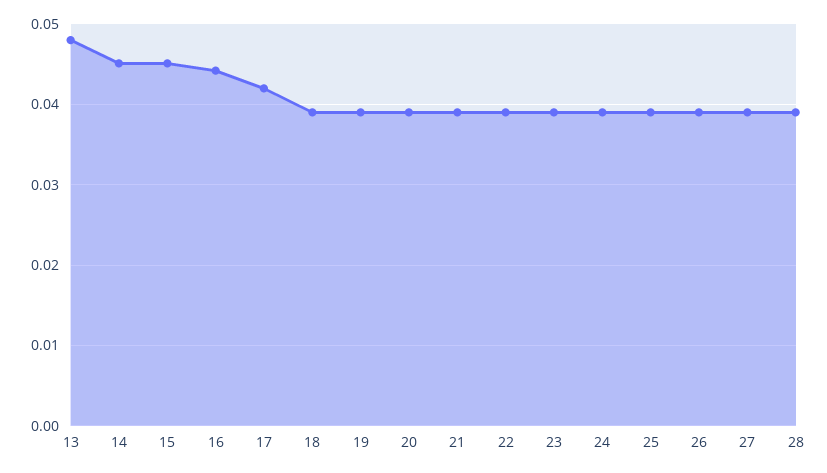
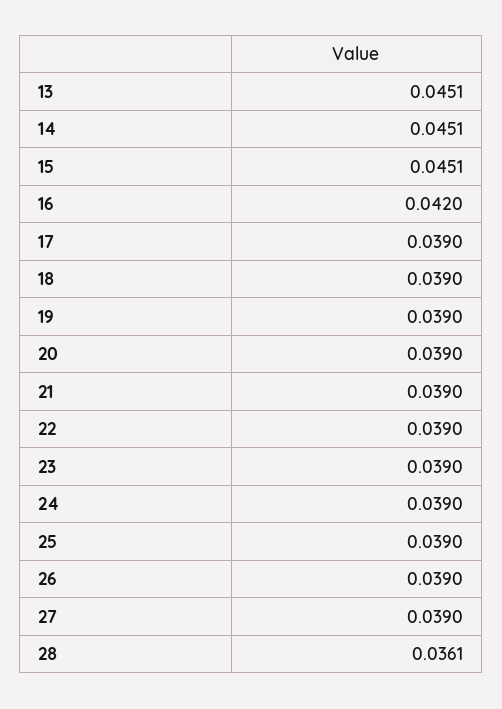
13: 0.048 -> 0.0451
16: 0.044 -> 0.042
17: 0.042 -> 0.039
28: 0.039 -> 0.0361

